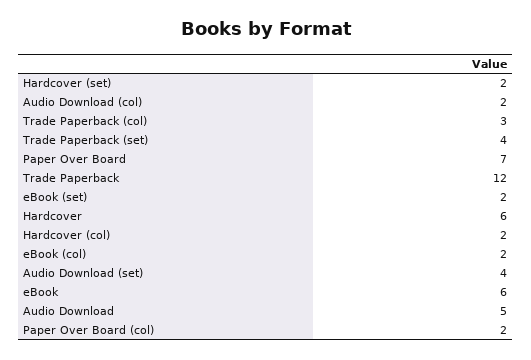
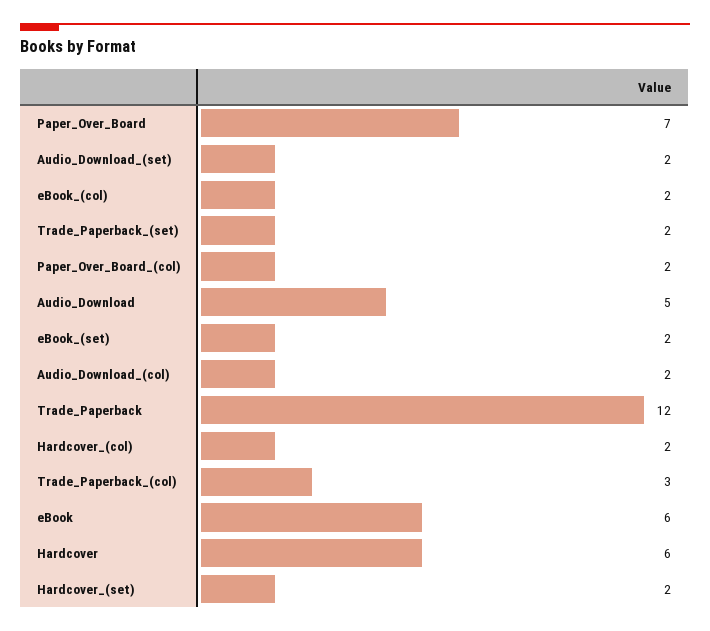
Trade Paperback (set): 4 -> 2
Audio Download (set): 4 -> 2

